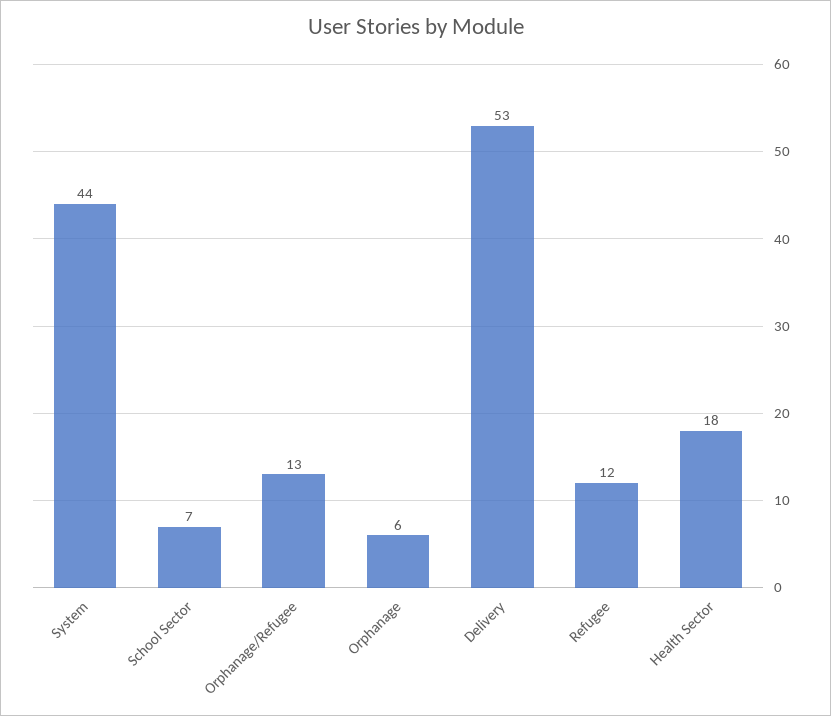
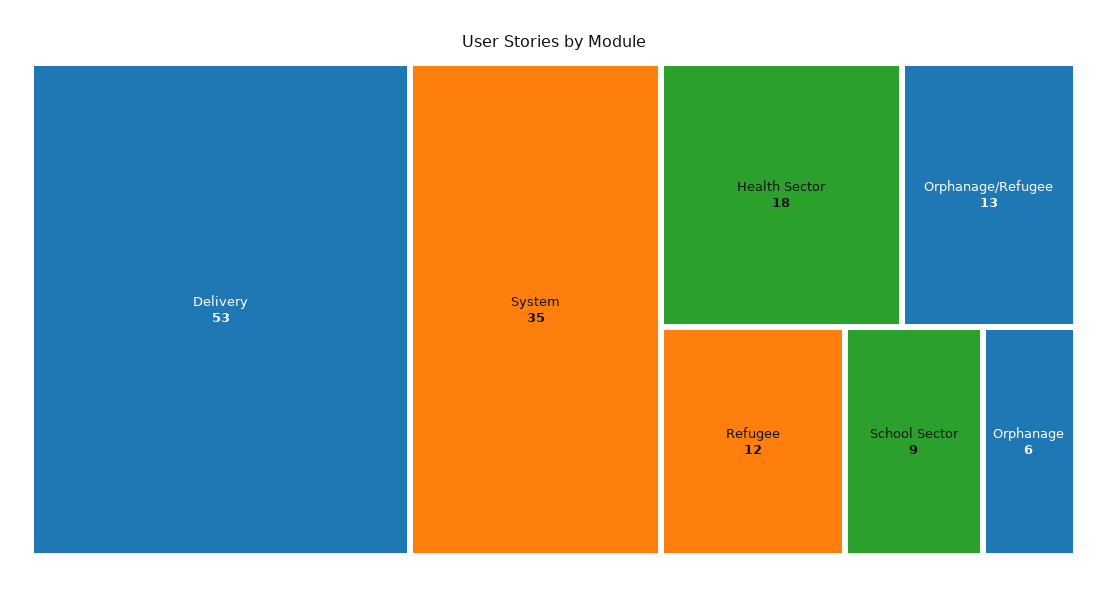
System: 44 -> 35
School Sector: 7 -> 9

